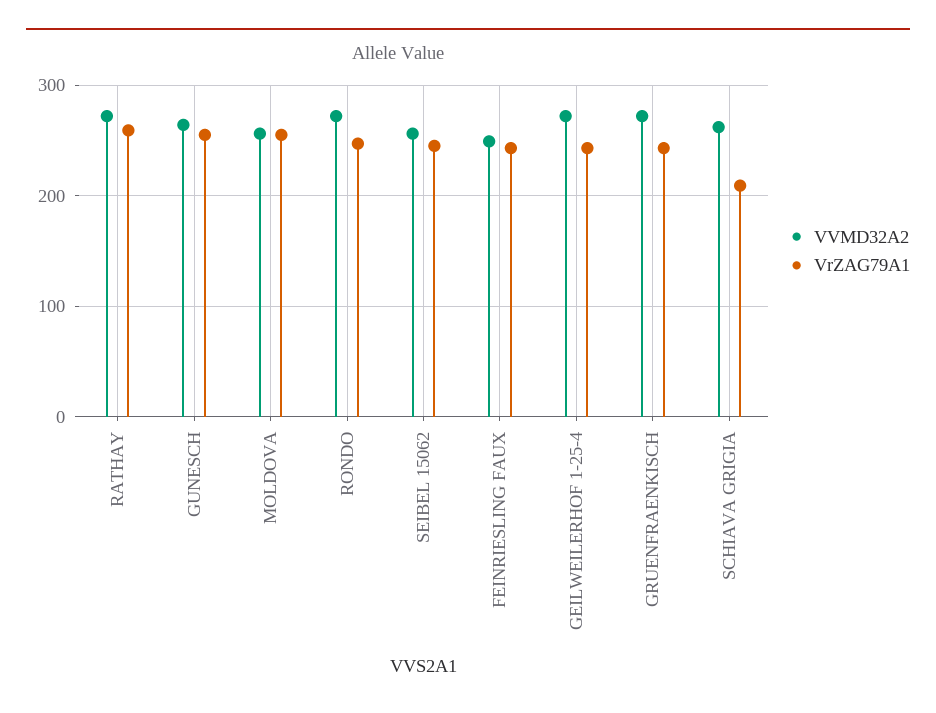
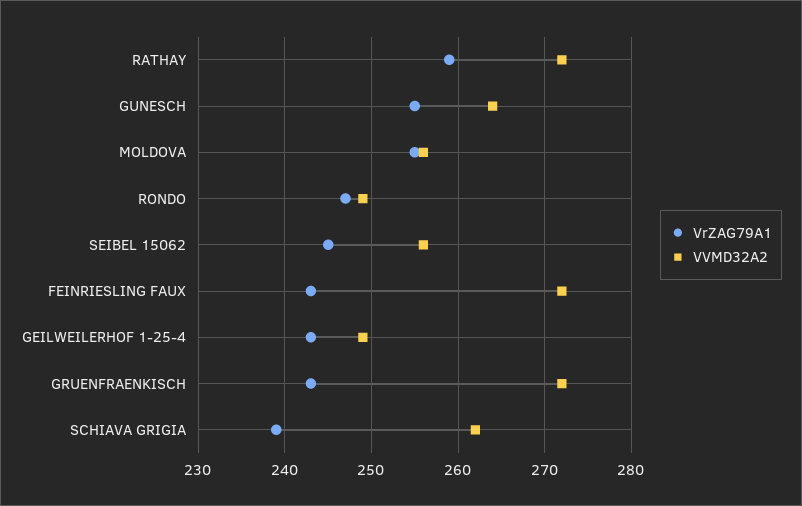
VVMD32A2, RONDO: 270 -> 249
VVMD32A2, FEINRIESLING FAUX: 250 -> 272
VVMD32A2, GEILWEILERHOF 1-25-4: 270 -> 249
VrZAG79A1, SCHIAVA GRIGIA: 210 -> 239

